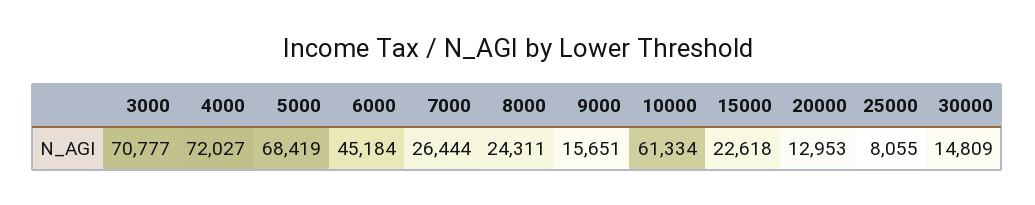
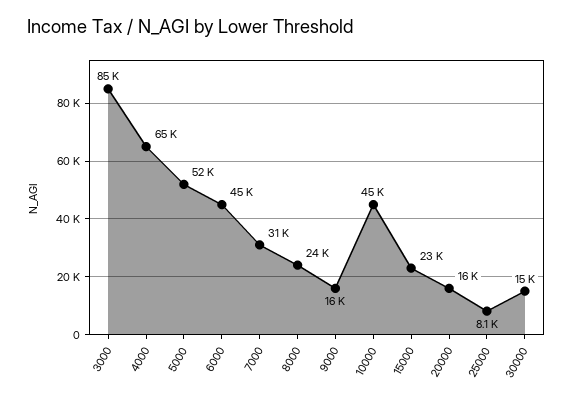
3000: 70777 -> 85000
4000: 72027 -> 65000
5000: 68419 -> 52000
7000: 26444 -> 31000
10000: 61334 -> 45000
20000: 12953 -> 16000

